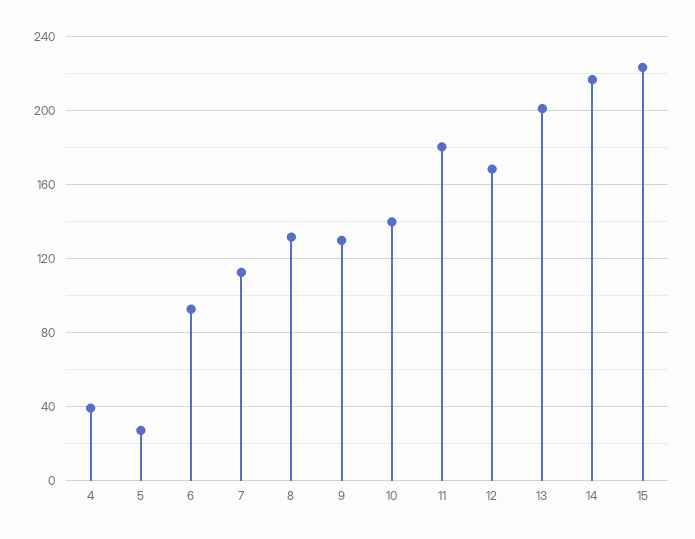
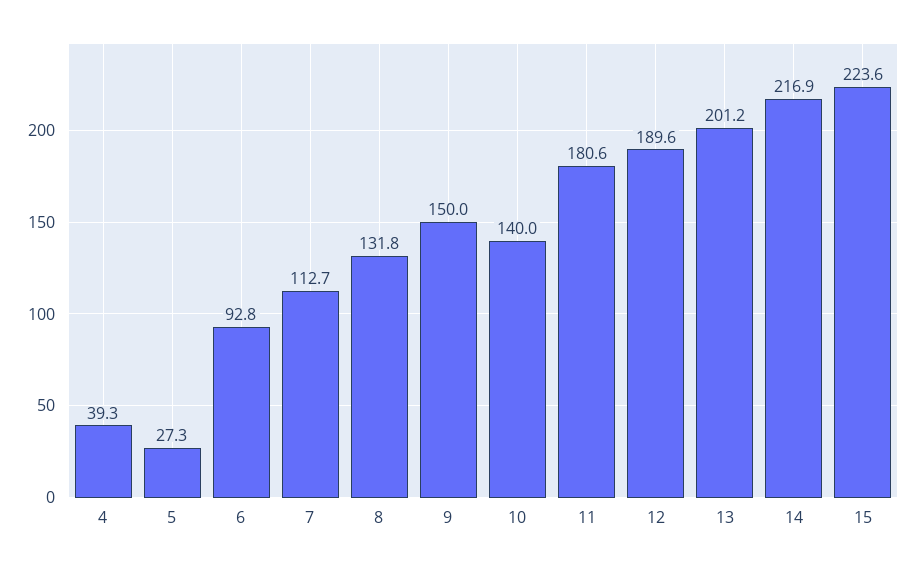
9: 130 -> 150
12: 170 -> 189.6

